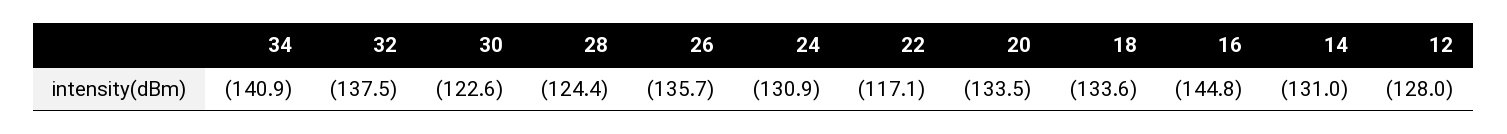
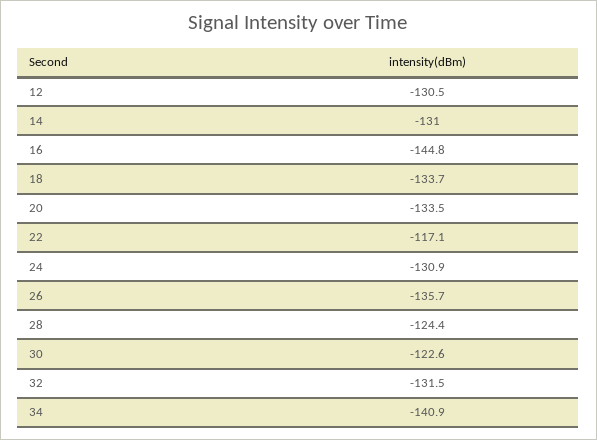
32: -137.5 -> -131.5
18: -133.6 -> -133.7
12: -128 -> -130.5

